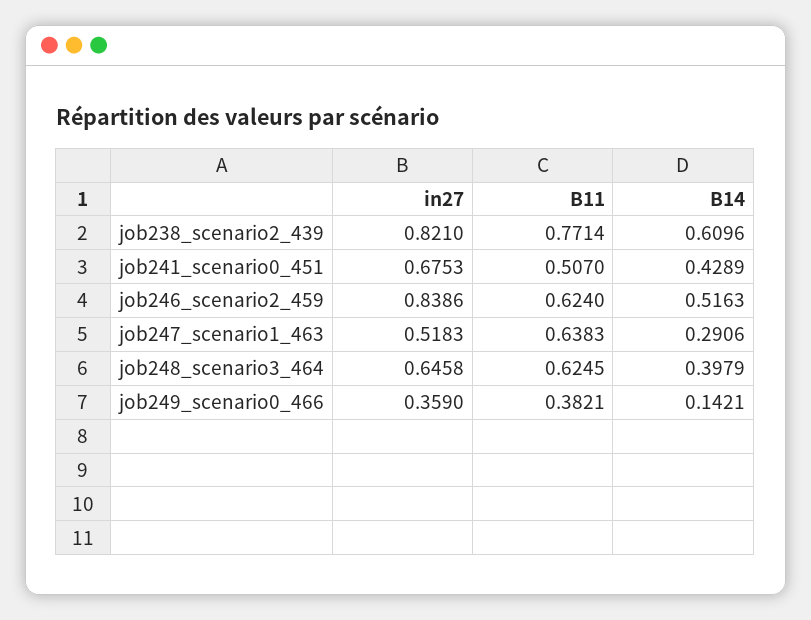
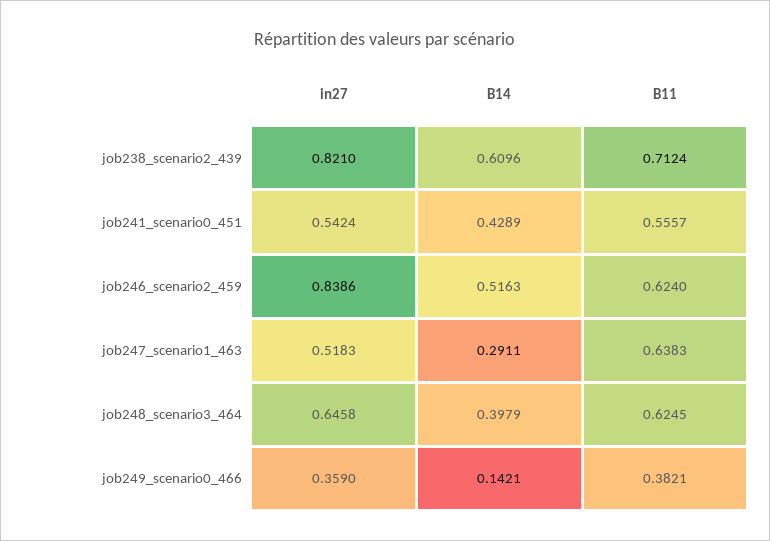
B11, job238_scenario2_439: 0.7714 -> 0.7124
in27, job241_scenario0_451: 0.6753 -> 0.5424
B11, job241_scenario0_451: 0.507 -> 0.5557
B14, job247_scenario1_463: 0.2906 -> 0.2911

